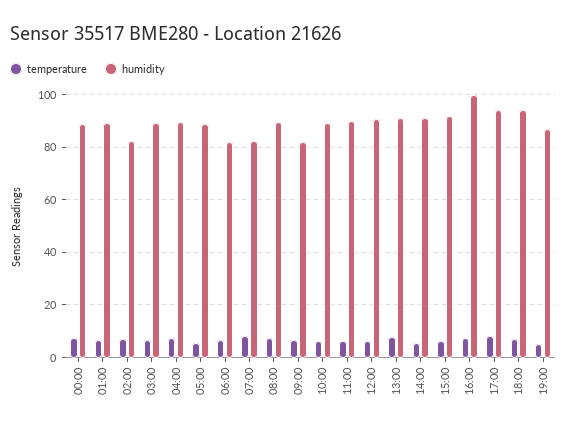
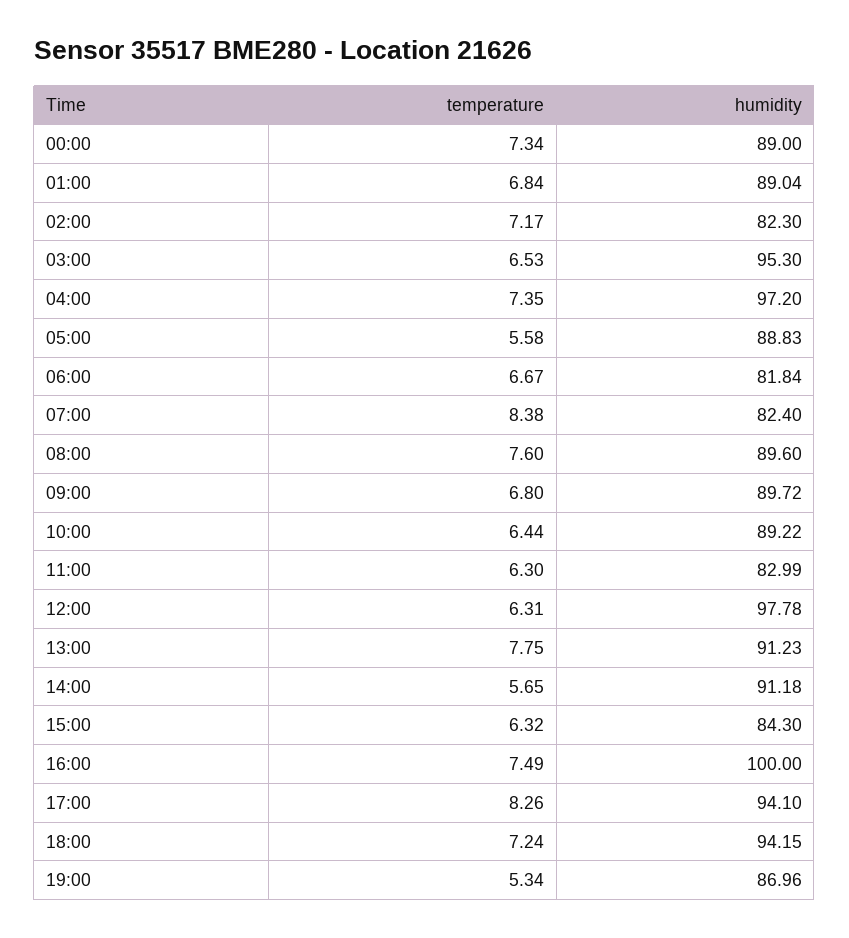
humidity, 03:00: 90 -> 95.3
humidity, 04:00: 90 -> 97.2
humidity, 09:00: 82.5 -> 89.72
humidity, 11:00: 90 -> 82.99
humidity, 12:00: 90 -> 97.78
humidity, 15:00: 92.5 -> 84.3

